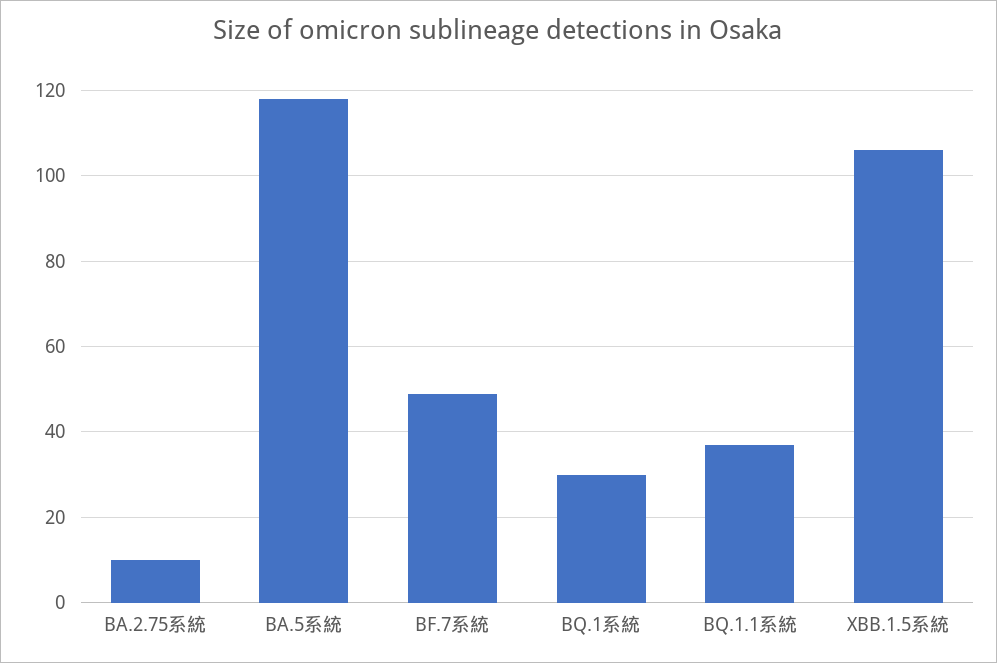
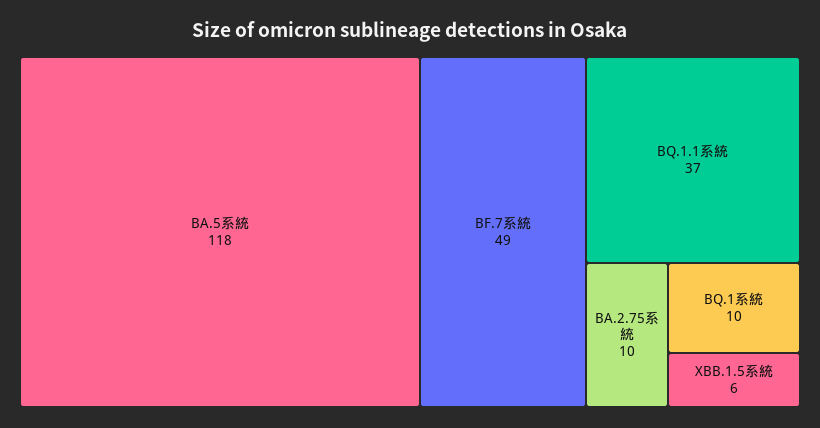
BQ.1系統: 30 -> 10
XBB.1.5系統: 105 -> 6

